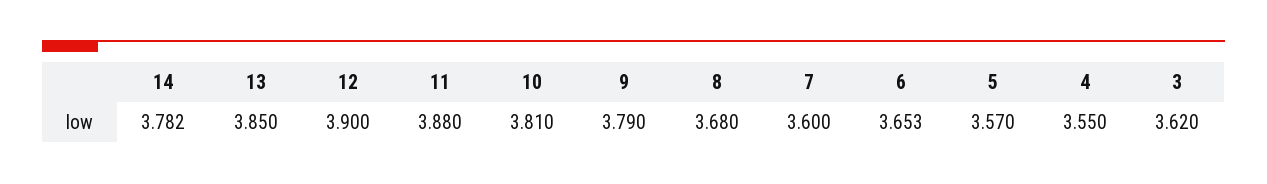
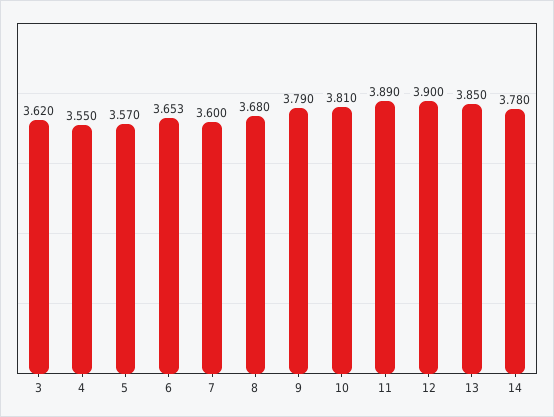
14: 3.782 -> 3.78
11: 3.88 -> 3.89

